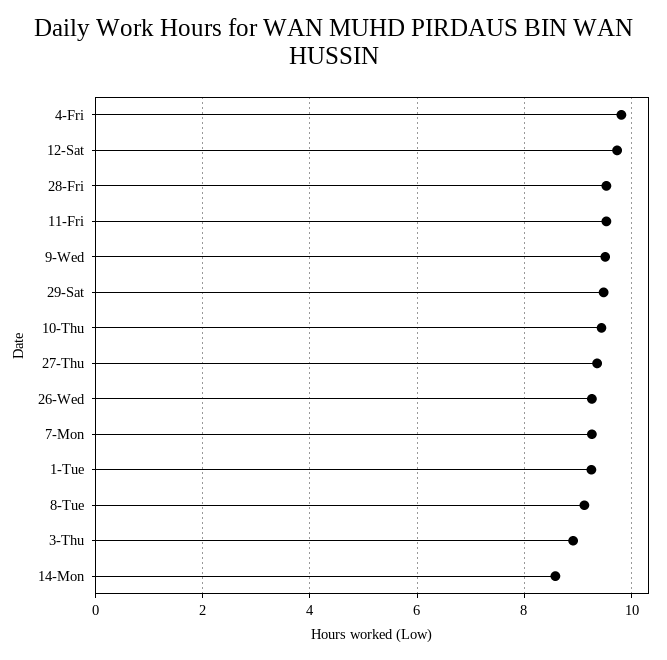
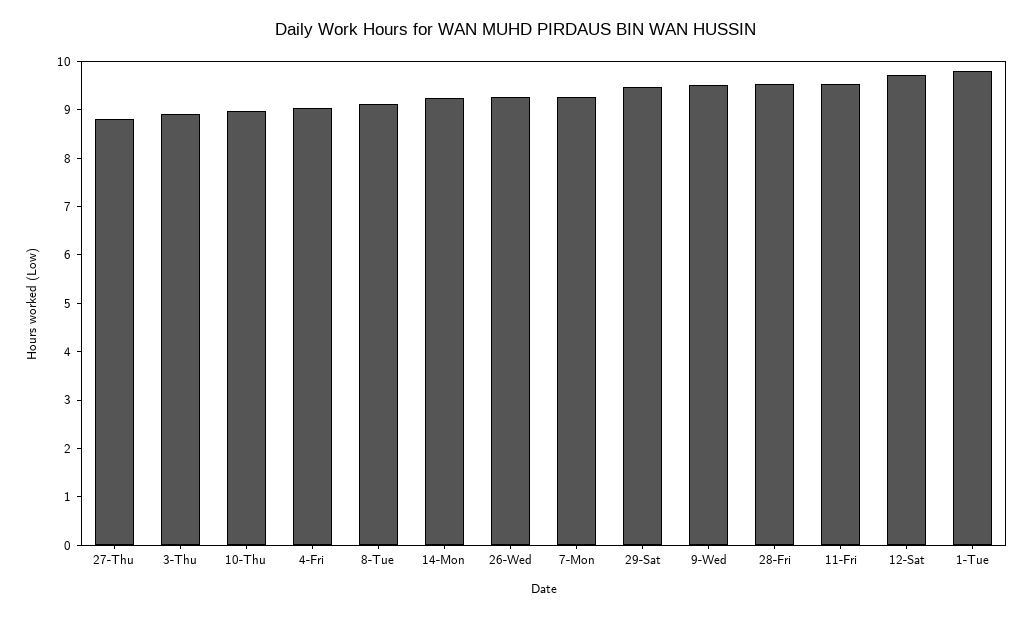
4-Fri: 9.8 -> 9
10-Thu: 9.4 -> 9
27-Thu: 9.4 -> 8.8
1-Tue: 9.2 -> 9.8
14-Mon: 8.6 -> 9.2

